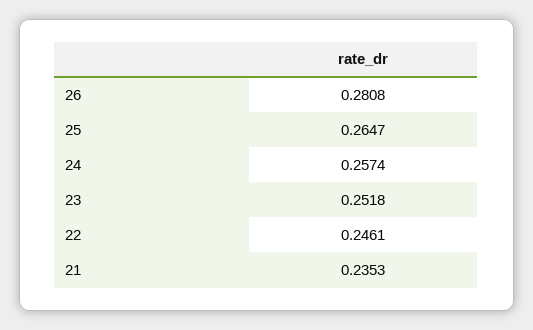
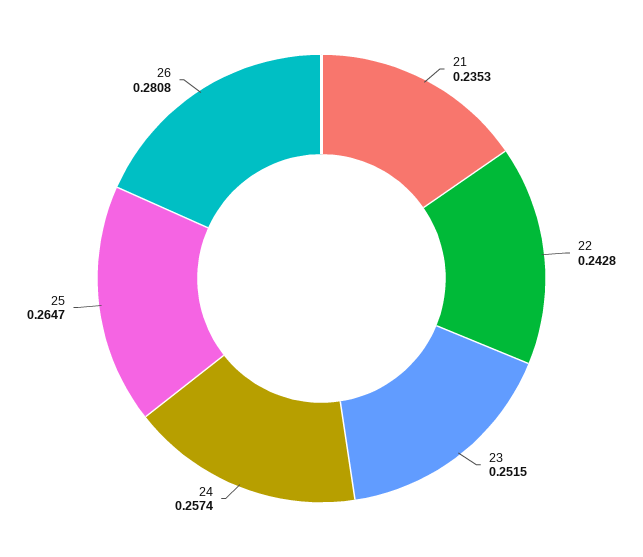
23: 0.2518 -> 0.2515
22: 0.2461 -> 0.2428

